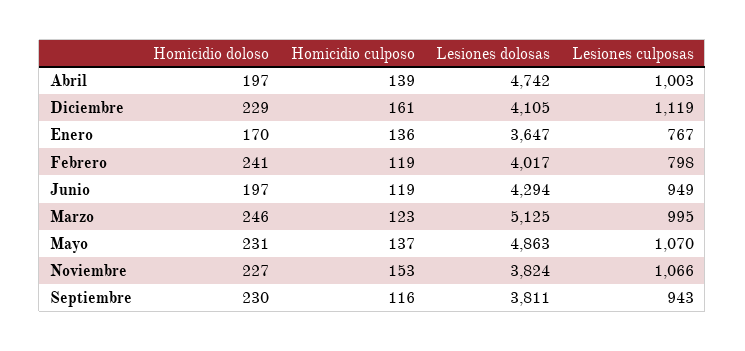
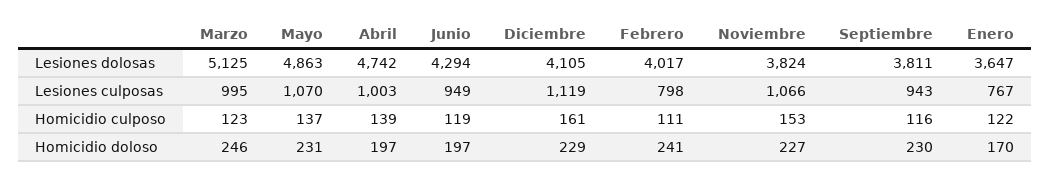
Homicidio culposo, Enero: 136 -> 122
Homicidio culposo, Febrero: 119 -> 111

